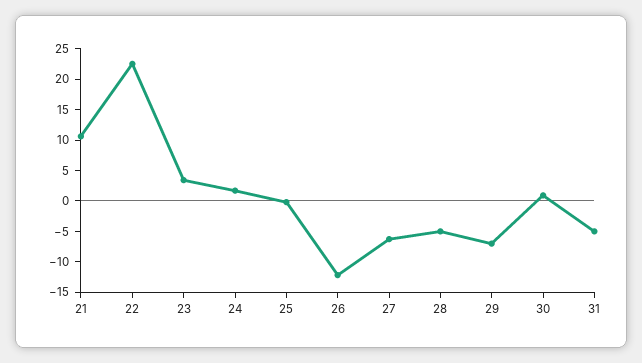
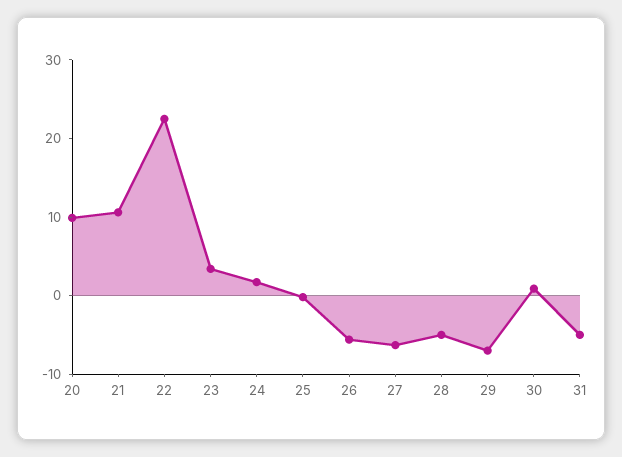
26: -12.5 -> -6
20: none -> 10

